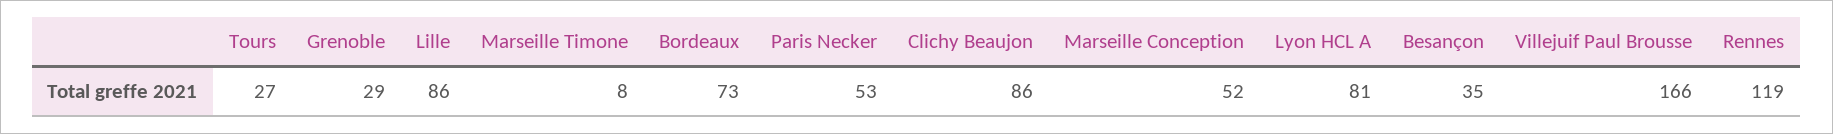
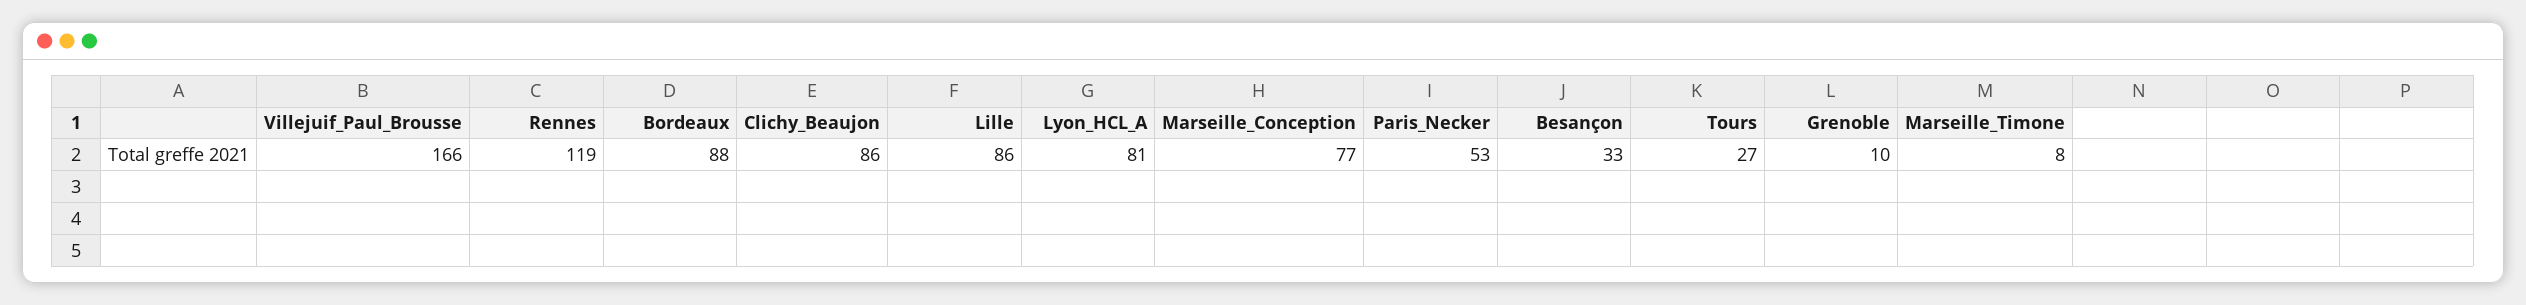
Grenoble: 29 -> 10
Bordeaux: 73 -> 88
Marseille Conception: 52 -> 77
Besançon: 35 -> 33

